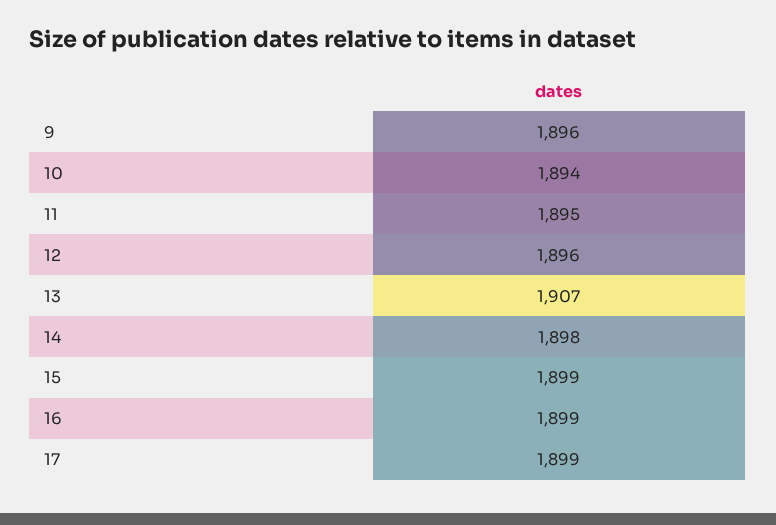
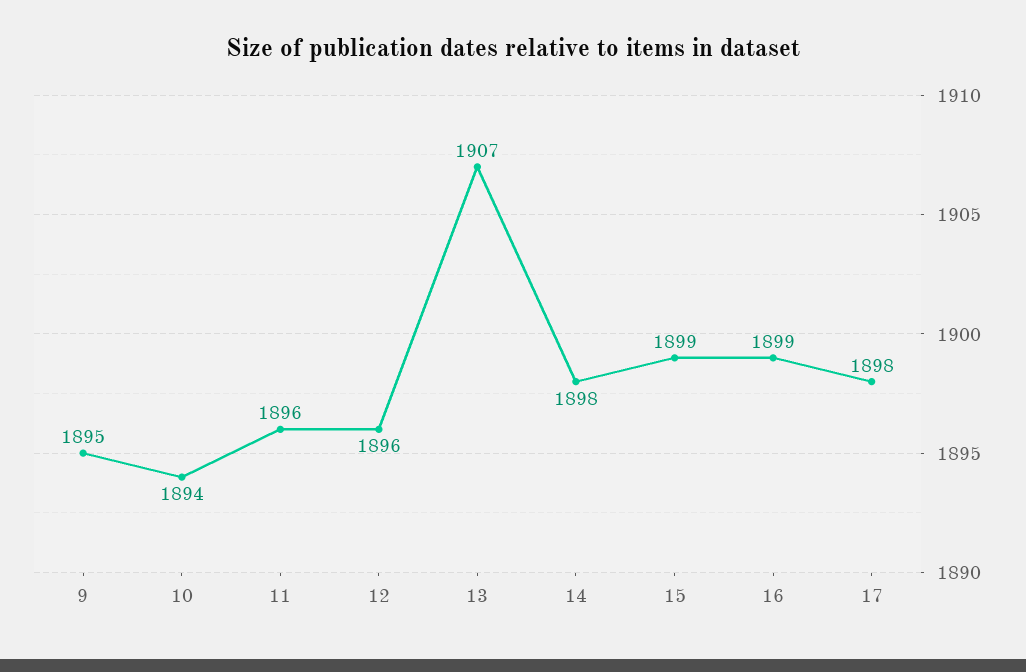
9: 1896 -> 1895
11: 1895 -> 1896
17: 1899 -> 1898

